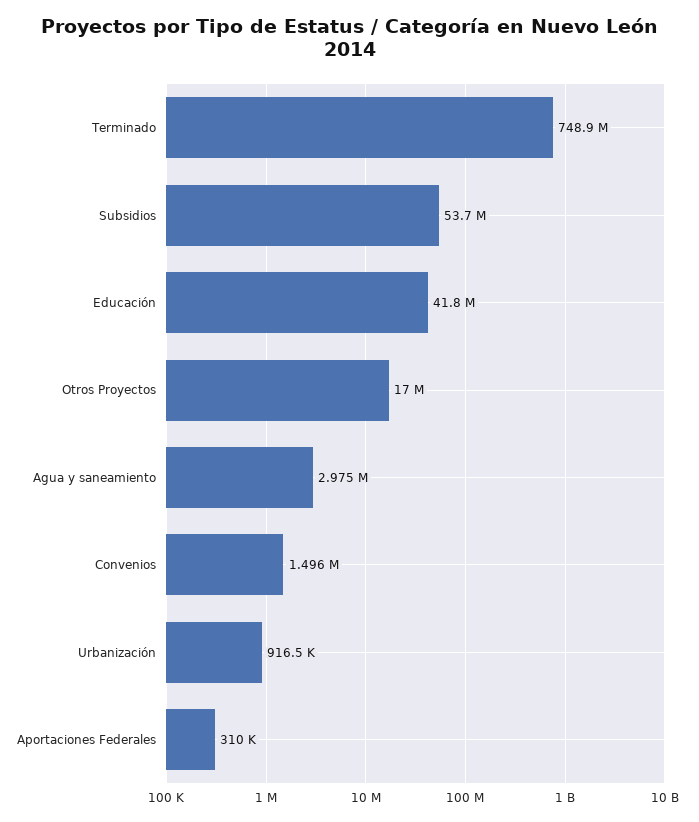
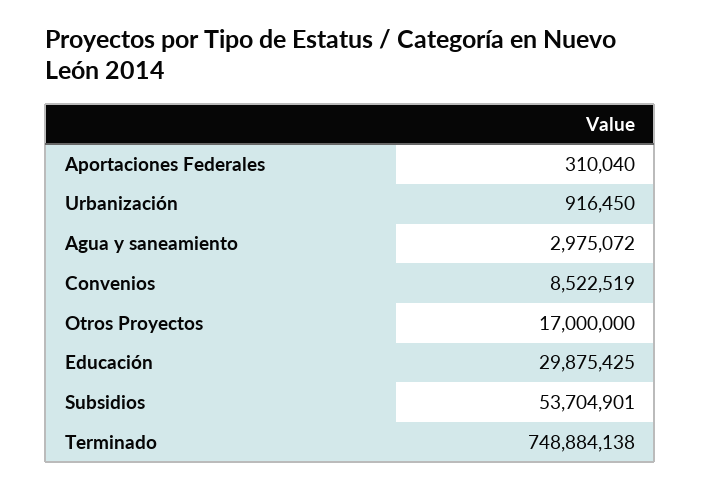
Educación: 41800000 -> 29875425
Convenios: 1496000 -> 8522519

